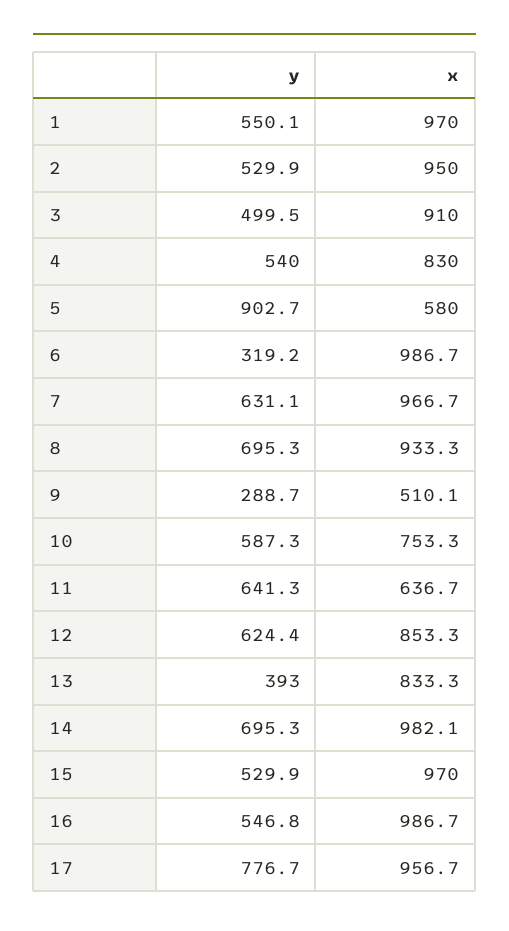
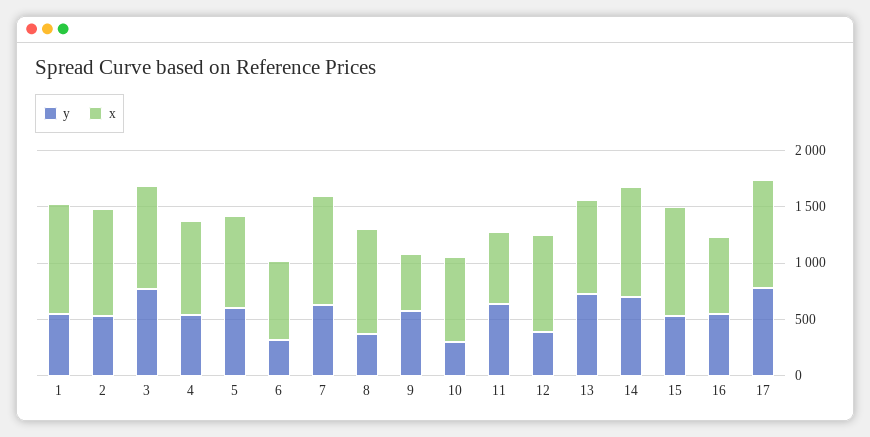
y, 3: 499.5 -> 800
y, 5: 902.7 -> 600
x, 5: 580 -> 800
x, 6: 986.7 -> 700
y, 8: 695.3 -> 400
y, 9: 288.7 -> 600
y, 10: 587.3 -> 300
y, 12: 624.4 -> 400
y, 13: 393 -> 700
x, 16: 986.7 -> 700

